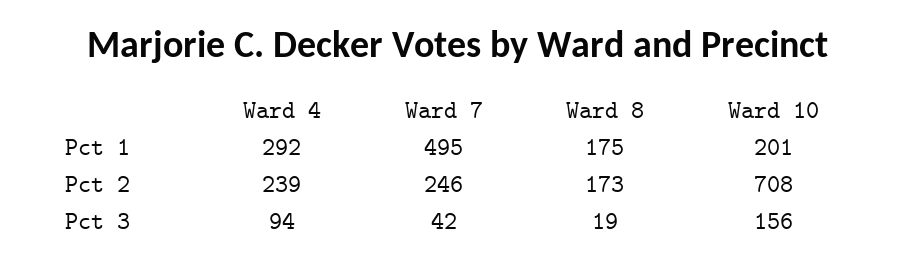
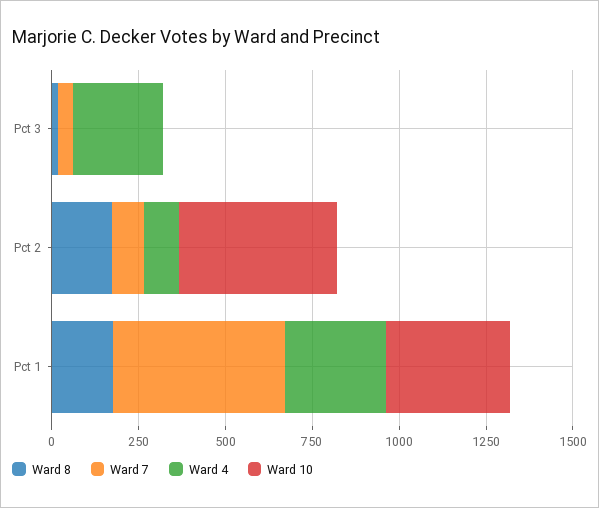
Ward 10, Pct 1: 201 -> 350
Ward 4, Pct 2: 239 -> 100
Ward 7, Pct 2: 246 -> 100
Ward 10, Pct 2: 708 -> 450
Ward 4, Pct 3: 94 -> 250
Ward 10, Pct 3: 156 -> 0

